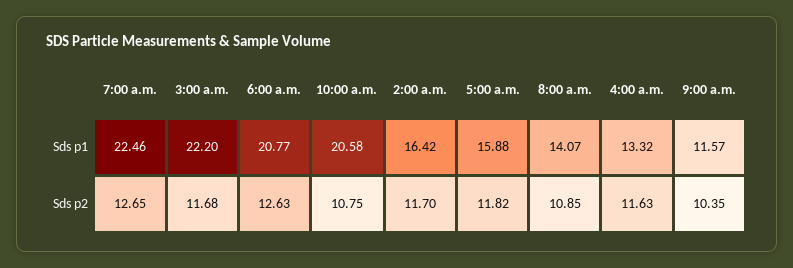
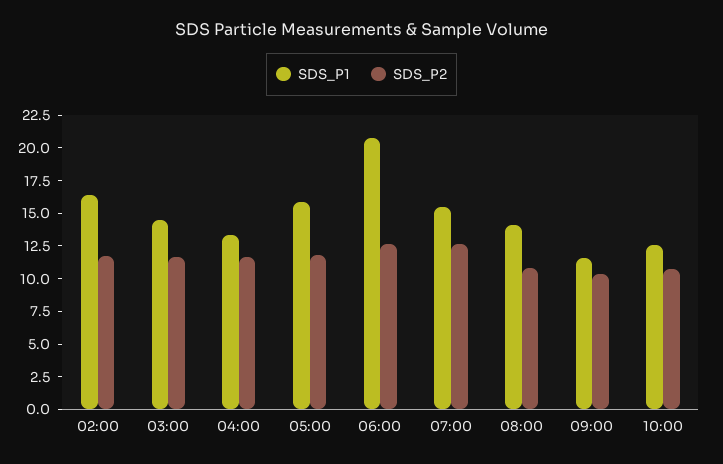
Sds p1, 7:00 a.m.: 22.46 -> 15
Sds p1, 3:00 a.m.: 22.2 -> 15
Sds p1, 10:00 a.m.: 20.58 -> 12.5

